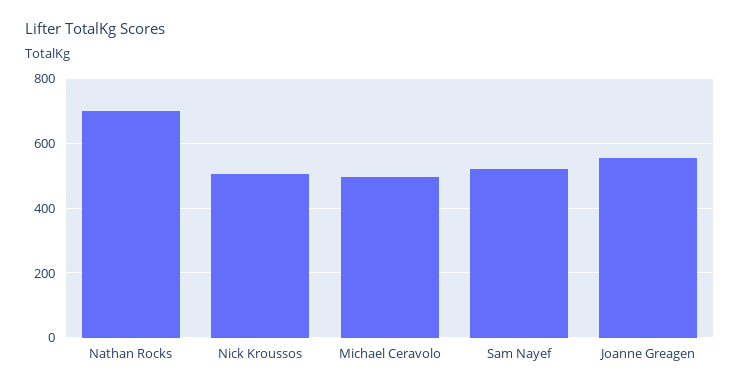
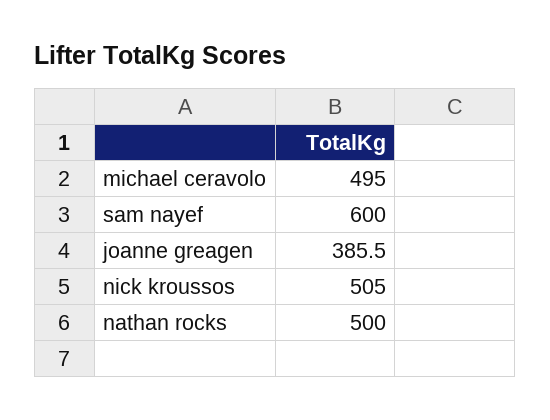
Nathan Rocks: 700 -> 500
Sam Nayef: 520 -> 600
Joanne Greagen: 560 -> 385.5

